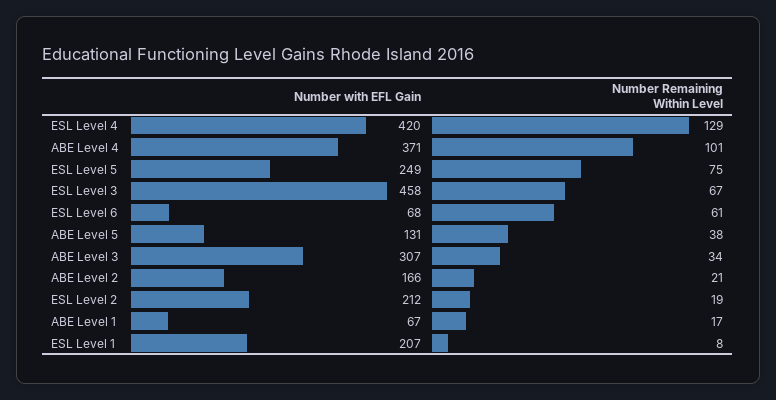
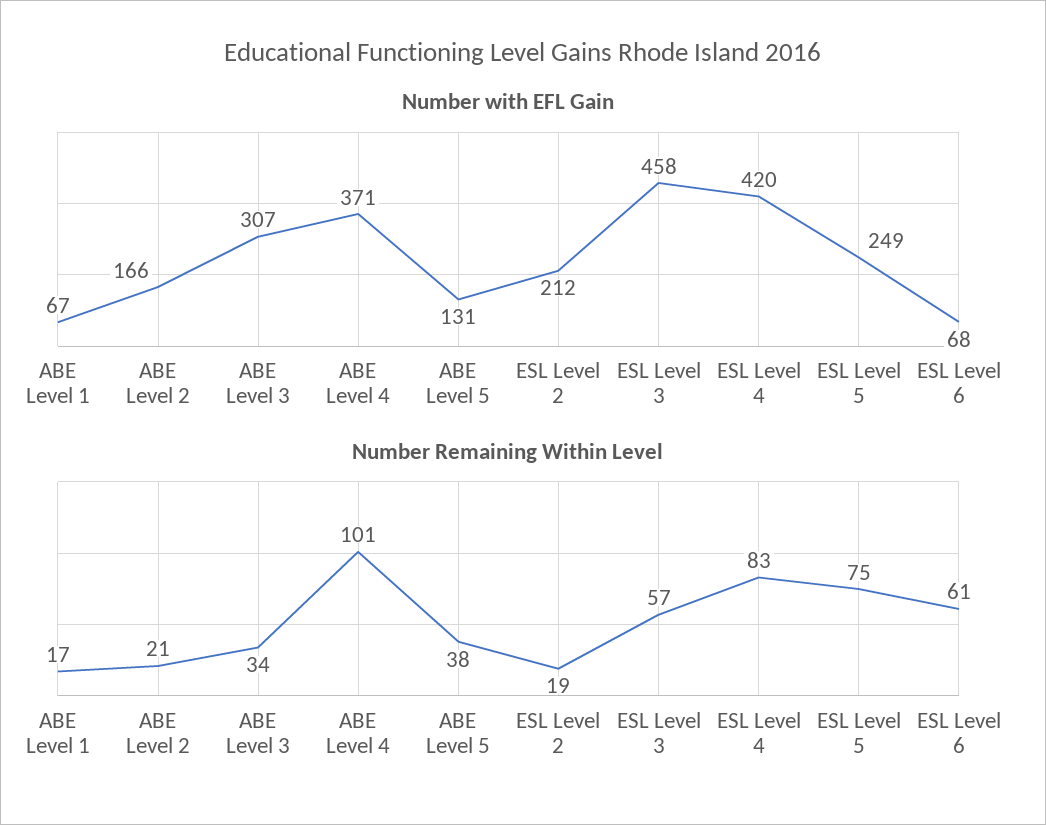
Number Remaining Within Level, ESL Level 4: 129 -> 83
Number Remaining Within Level, ESL Level 3: 67 -> 57
Number with EFL Gain, ESL Level 1: 207 -> none
Number Remaining Within Level, ESL Level 1: 8 -> none

